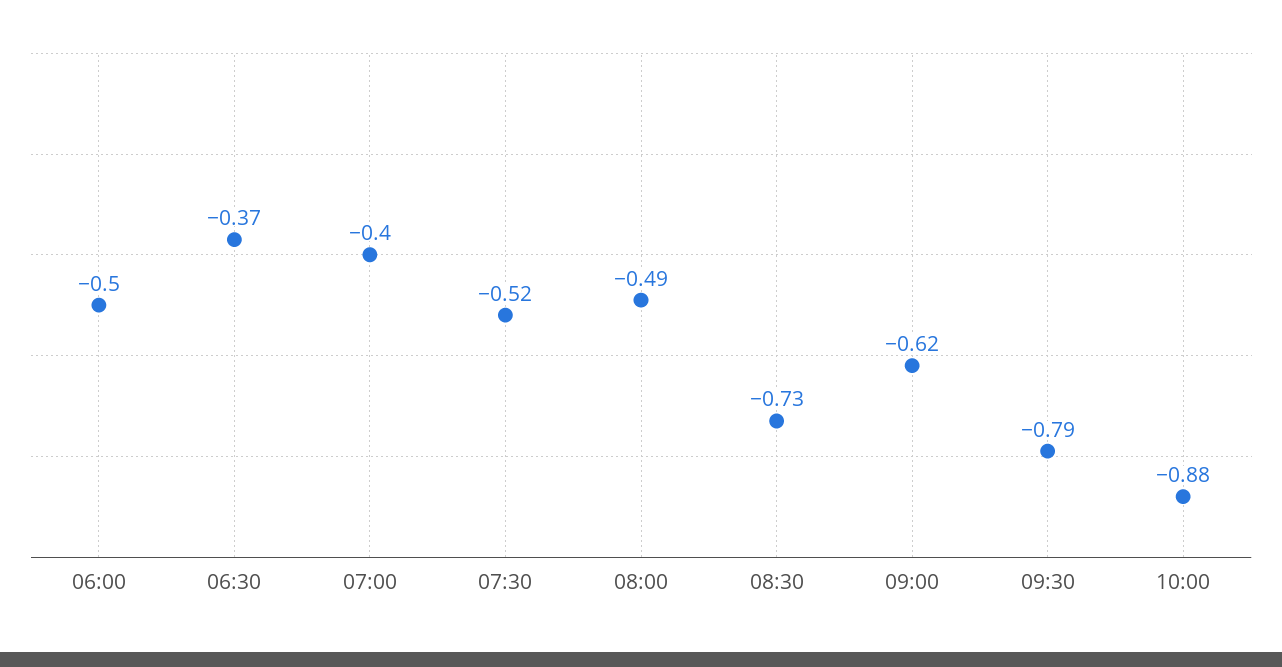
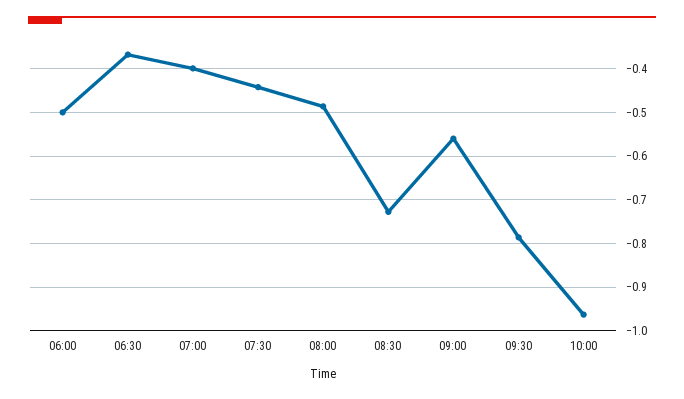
07:30: -0.52 -> -0.44
09:00: -0.62 -> -0.56
10:00: -0.88 -> -0.96

